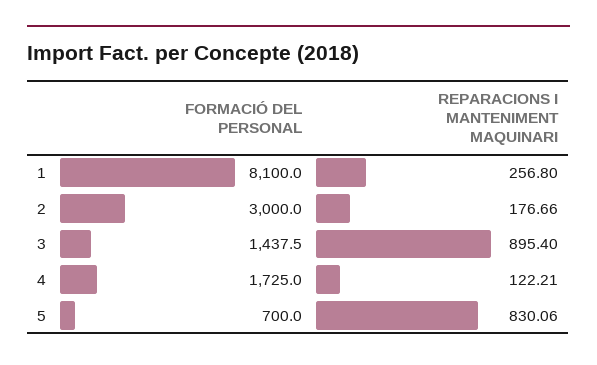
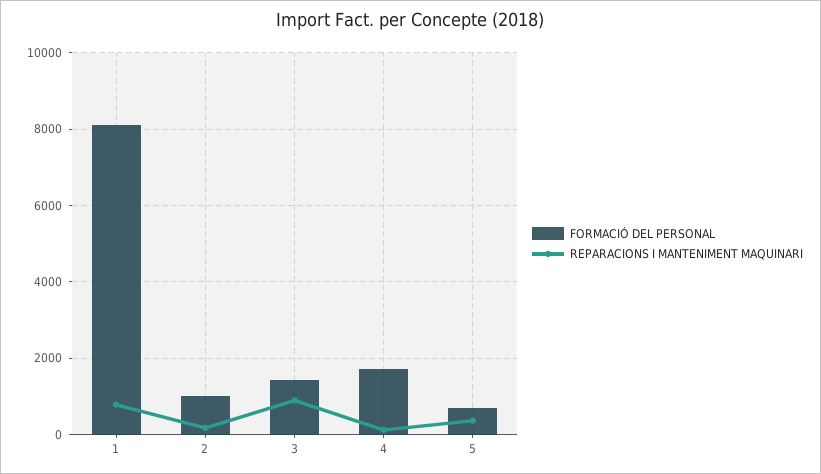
REPARACIONS I MANTENIMENT MAQUINARI, 1: 256.8 -> 800
FORMACIÓ DEL PERSONAL, 2: 3000 -> 1000
REPARACIONS I MANTENIMENT MAQUINARI, 5: 830.06 -> 400

